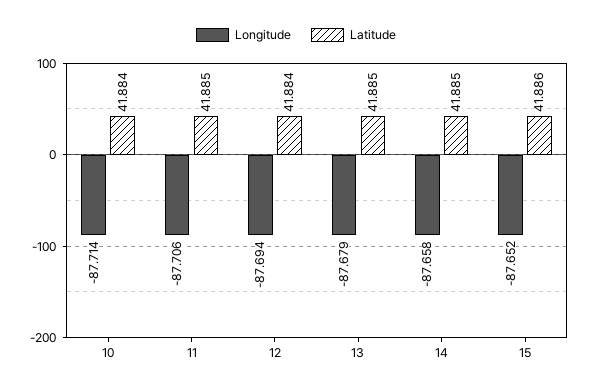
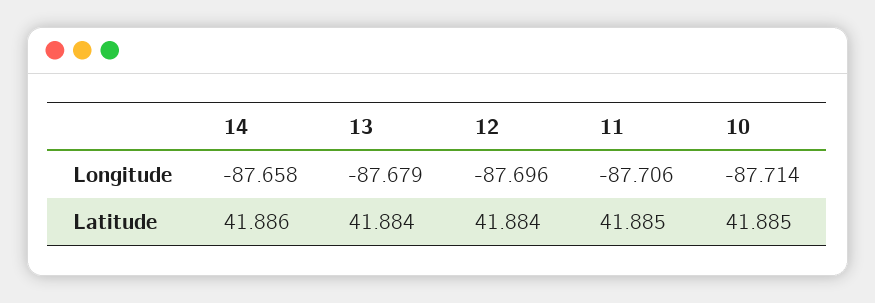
Latitude, 10: 41.884 -> 41.885
Longitude, 12: -87.694 -> -87.696
Latitude, 13: 41.885 -> 41.884
Latitude, 14: 41.885 -> 41.886
Longitude, 15: -87.652 -> none
Latitude, 15: 41.886 -> none

